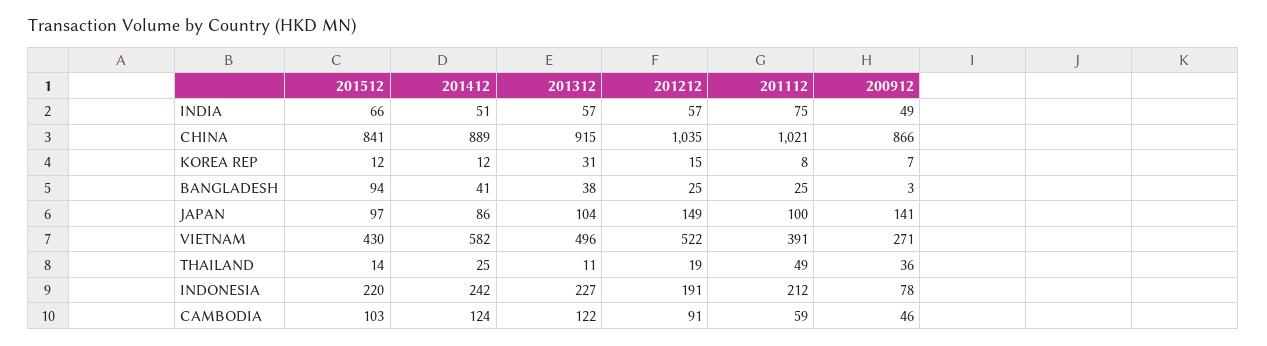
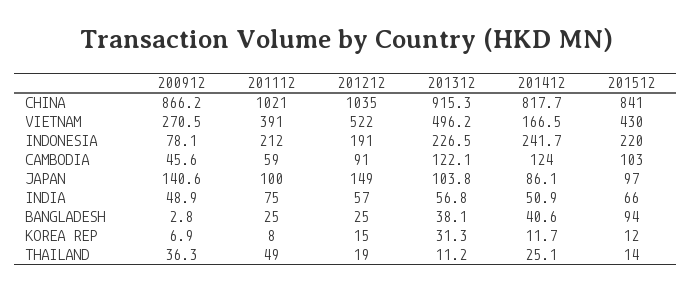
201412, CHINA: 889 -> 817.7
201412, VIETNAM: 582 -> 166.5

